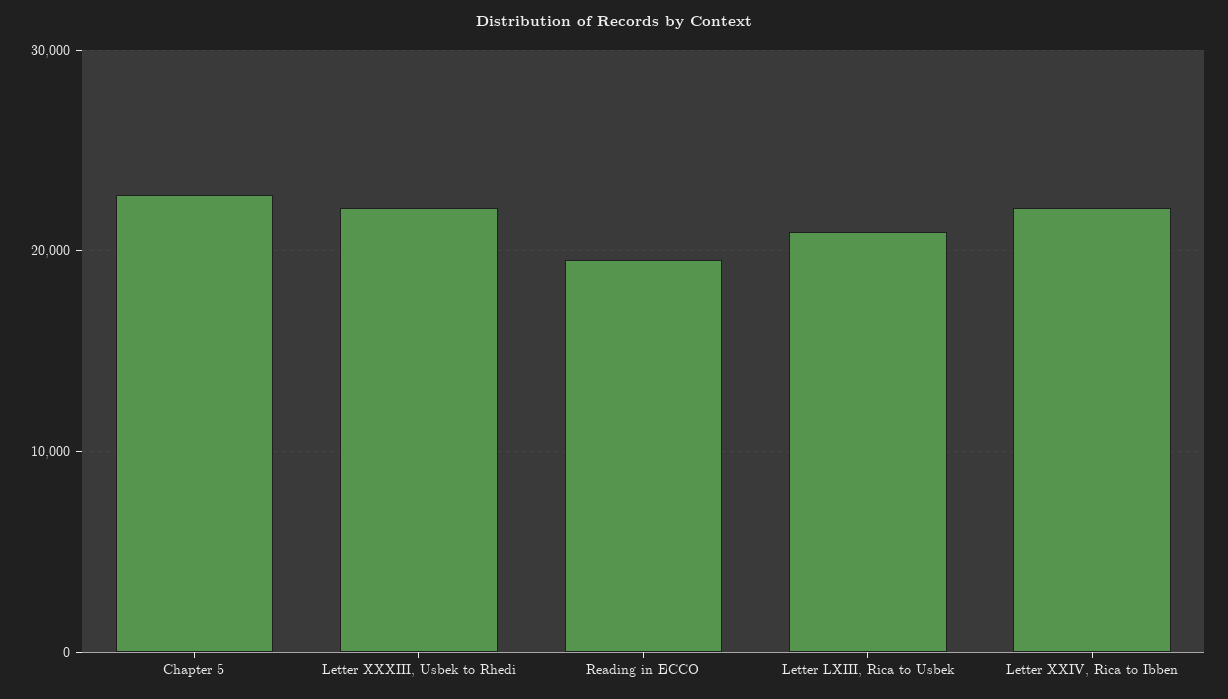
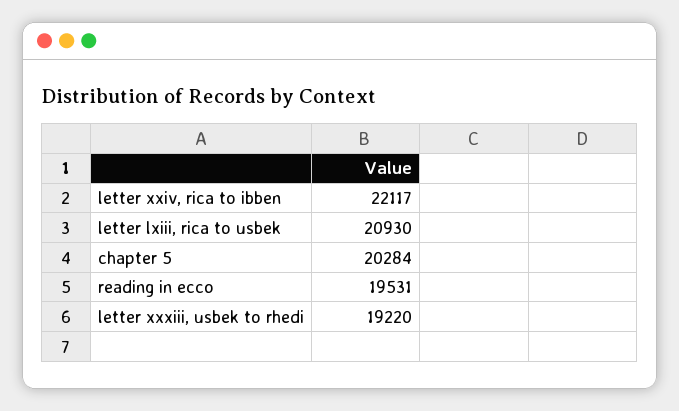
Chapter 5: 23000 -> 20284
Letter XXXIII, Usbek to Rhedi: 22000 -> 19220

